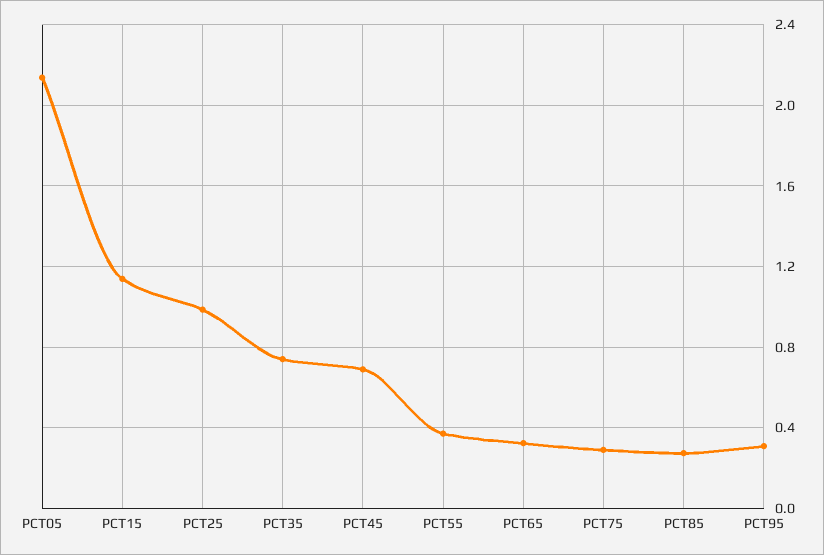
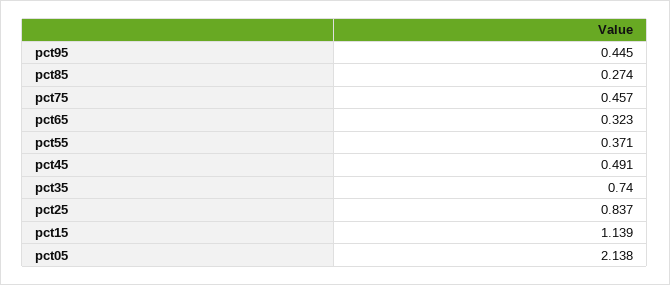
PCT25: 1 -> 0.837
PCT45: 0.7 -> 0.491
PCT75: 0.3 -> 0.457
PCT95: 0.3 -> 0.445

